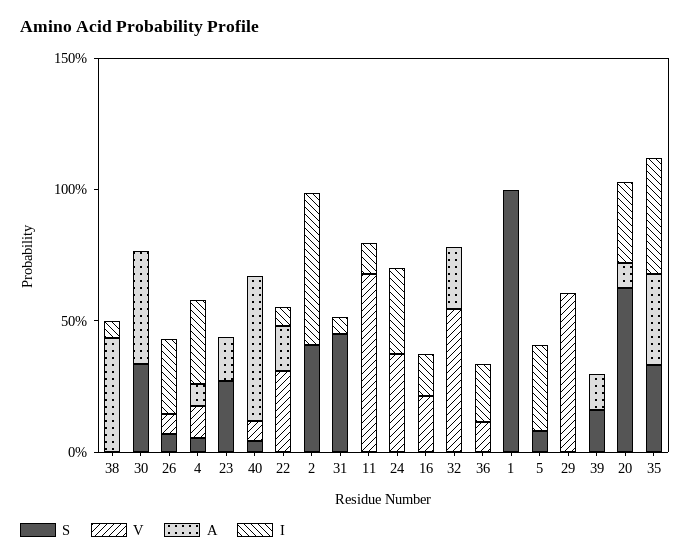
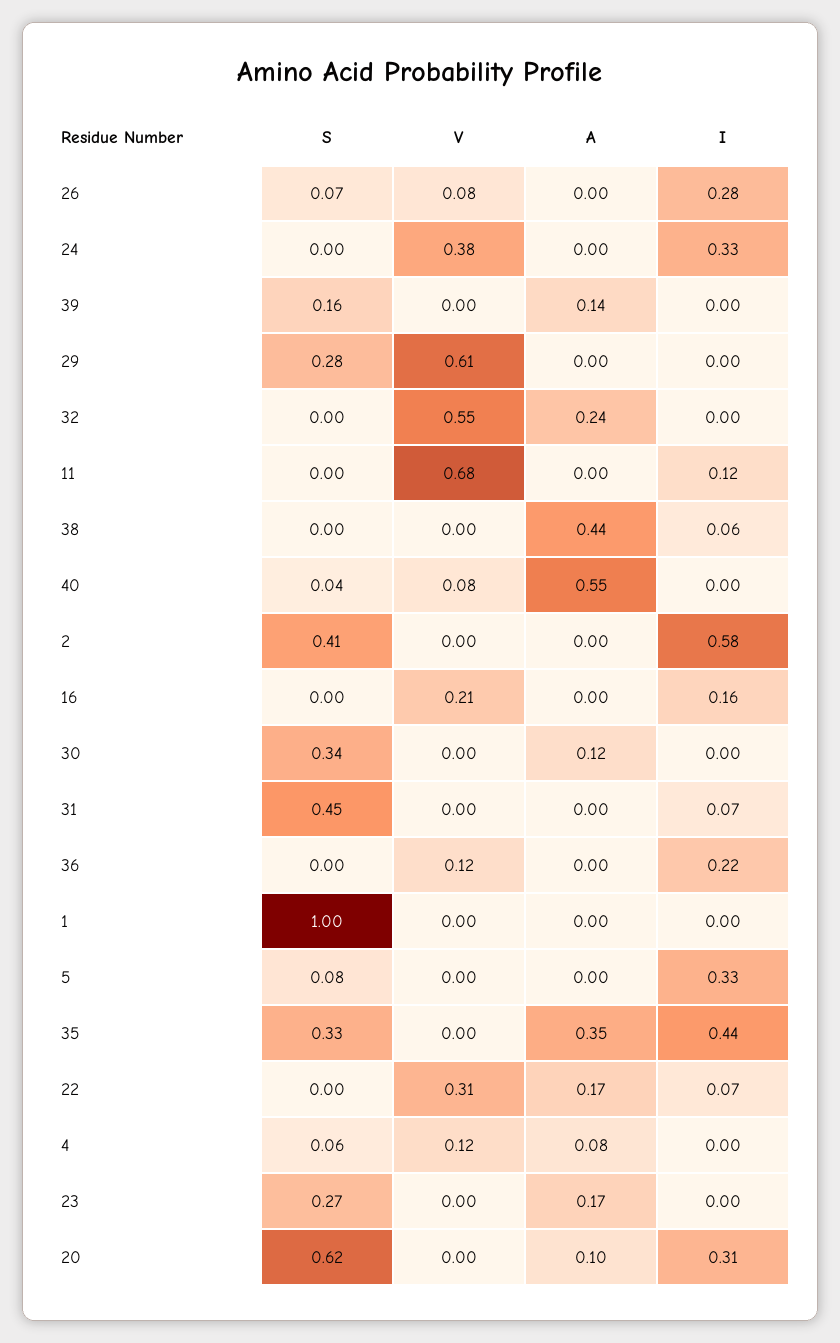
A, 30: 0.4 -> 0.12
I, 4: 0.3 -> 0
S, 29: 0 -> 0.28

